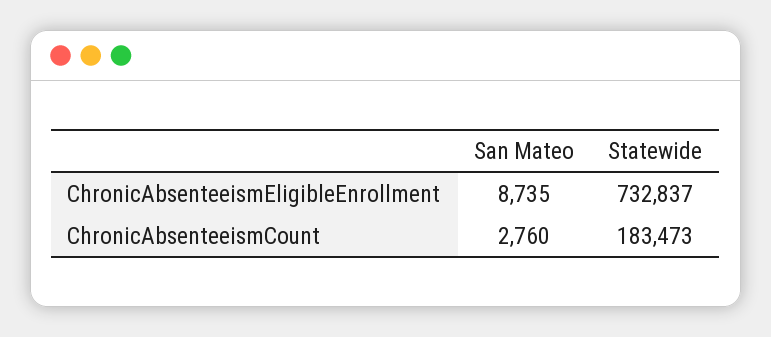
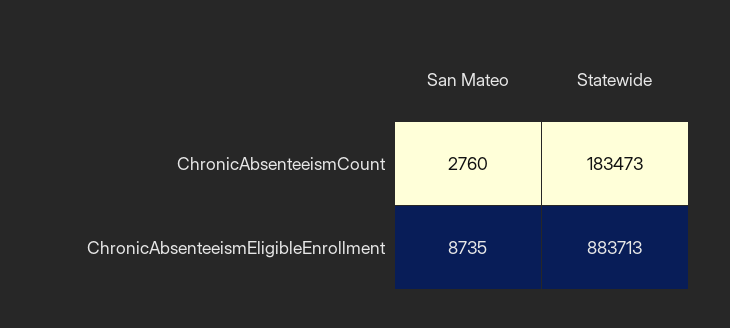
Statewide, ChronicAbsenteeismEligibleEnrollment: 732837 -> 883713

